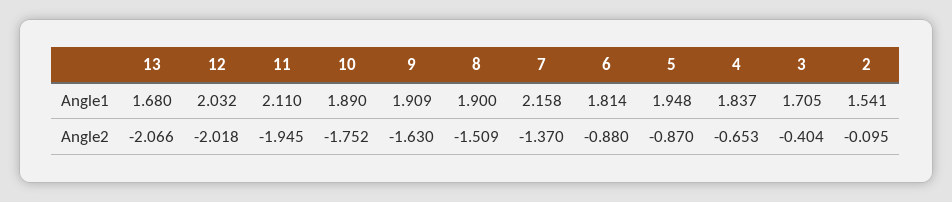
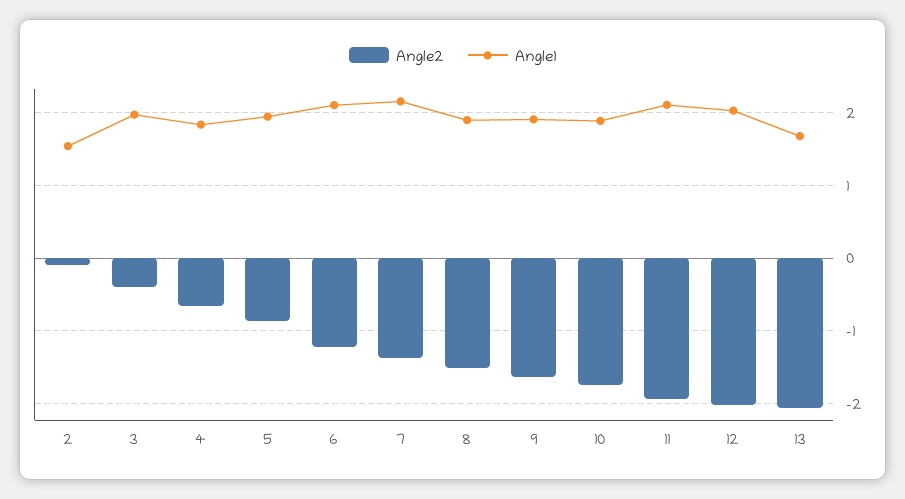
Angle1, 6: 1.814 -> 2.1
Angle1, 3: 1.705 -> 2
Angle2, 6: -0.88 -> -1.2

